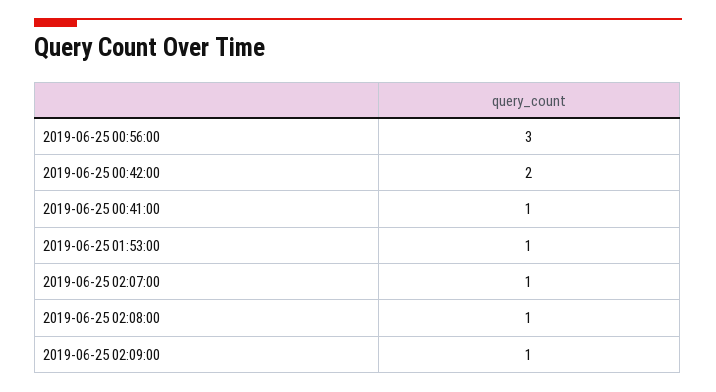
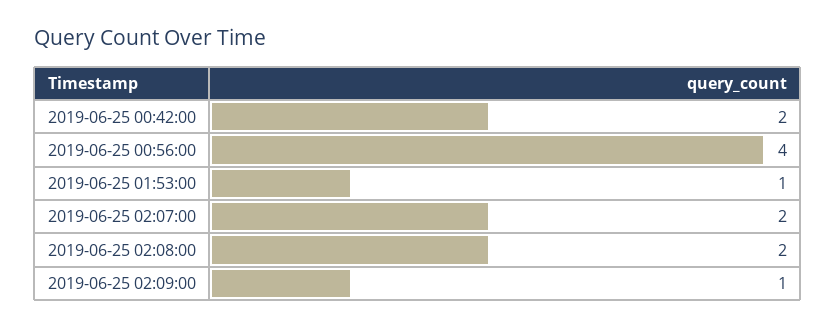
2019-06-25 00:56:00: 3 -> 4
2019-06-25 00:41:00: 1 -> none
2019-06-25 02:07:00: 1 -> 2
2019-06-25 02:08:00: 1 -> 2

